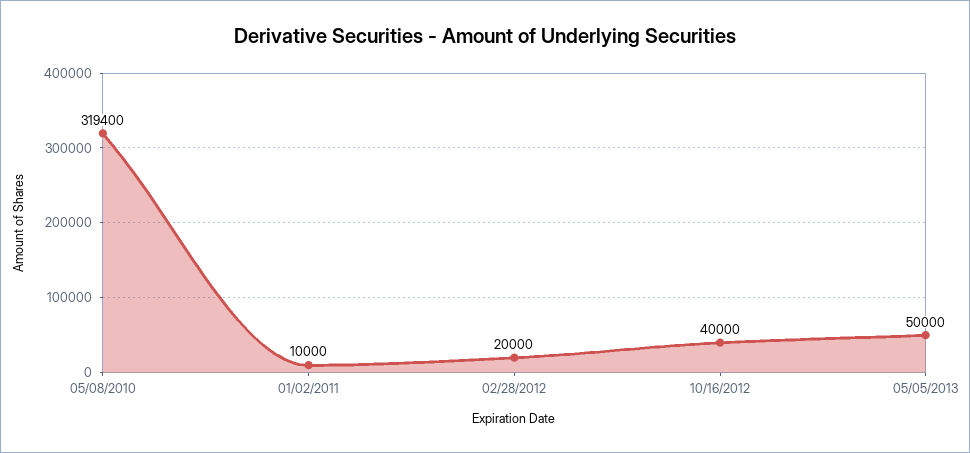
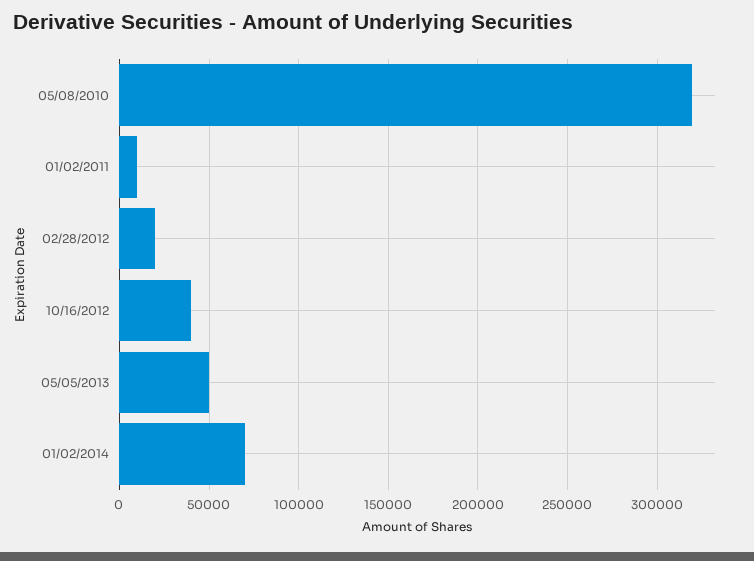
01/02/2014: none -> 70000

